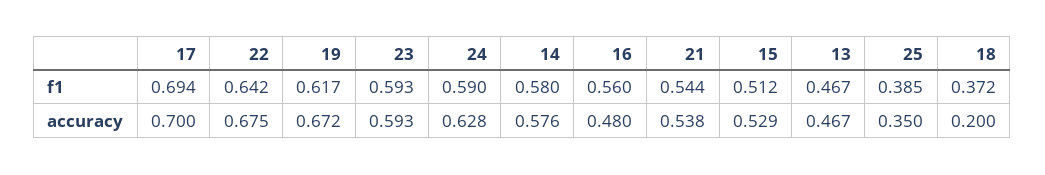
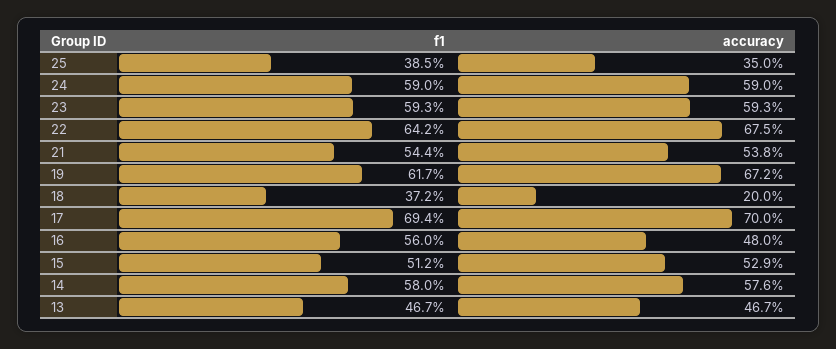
24, accuracy: 0.628 -> 0.59

